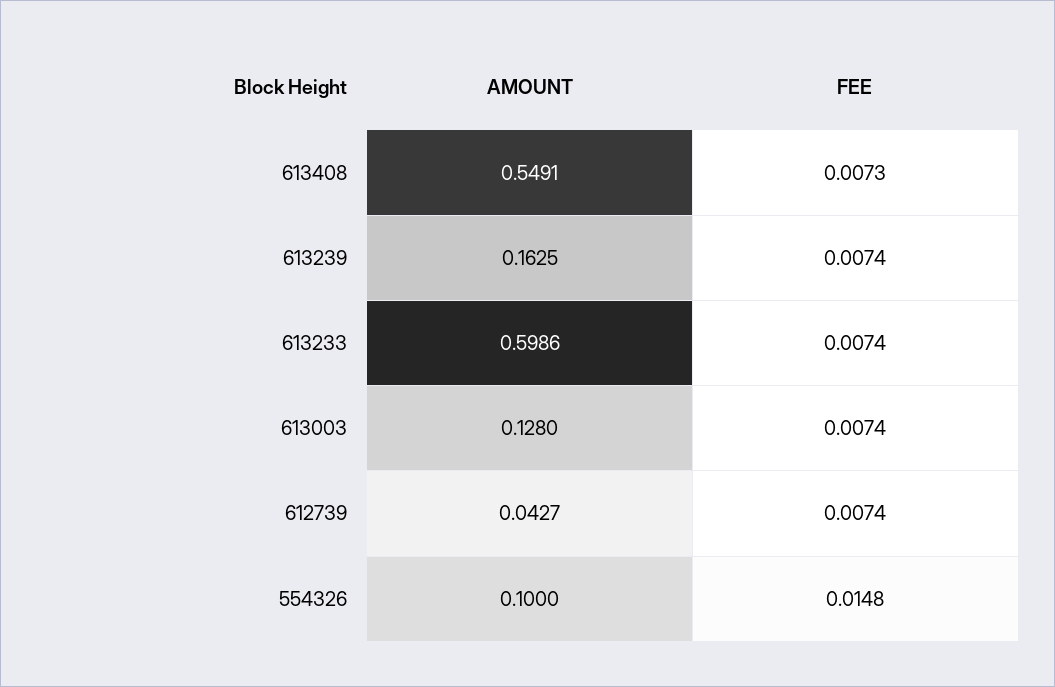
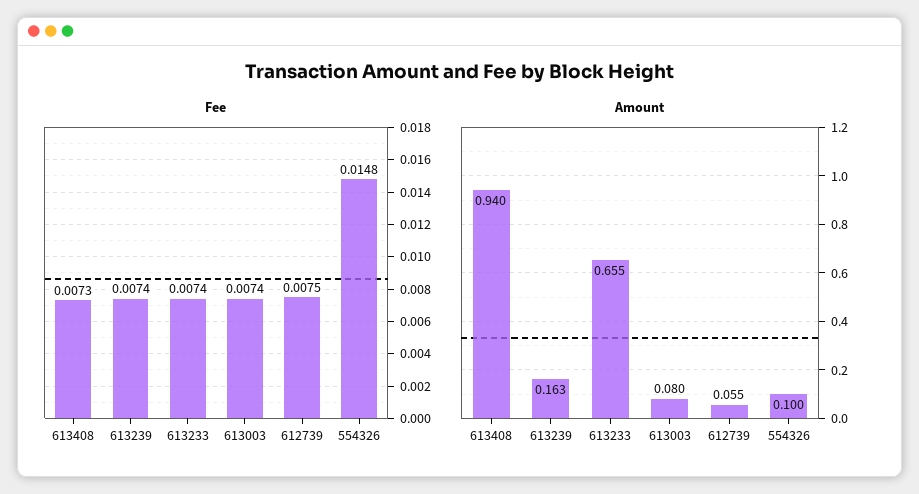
AMOUNT, 613408: 0.5491 -> 0.94
AMOUNT, 613233: 0.5986 -> 0.655
AMOUNT, 613003: 0.128 -> 0.08
AMOUNT, 612739: 0.0427 -> 0.055
FEE, 612739: 0.0074 -> 0.0075

